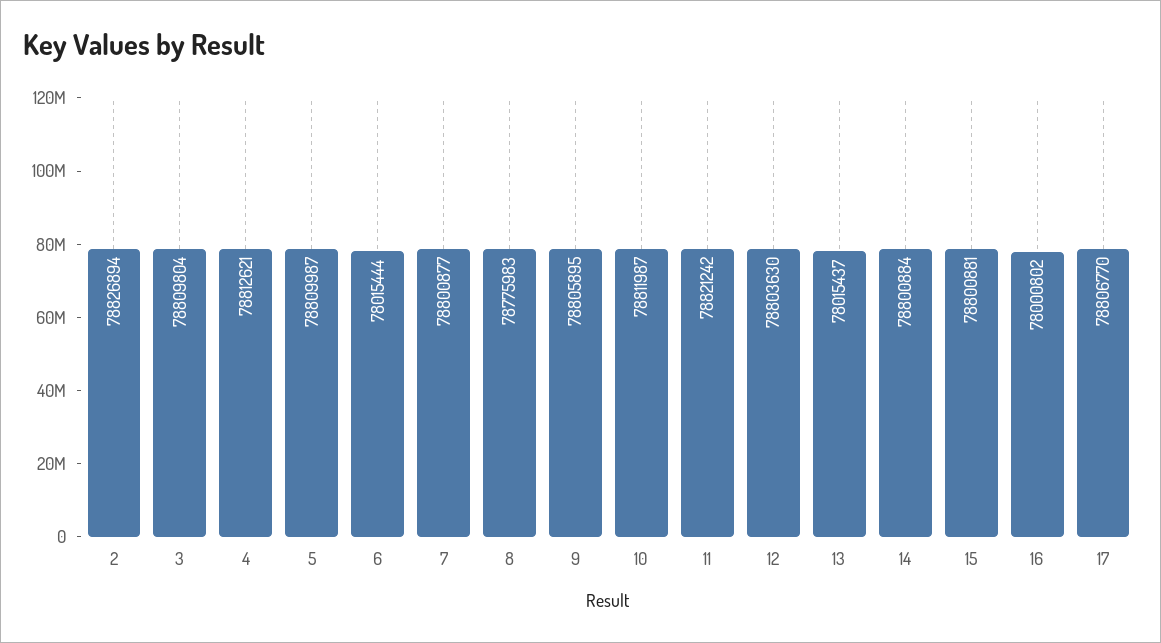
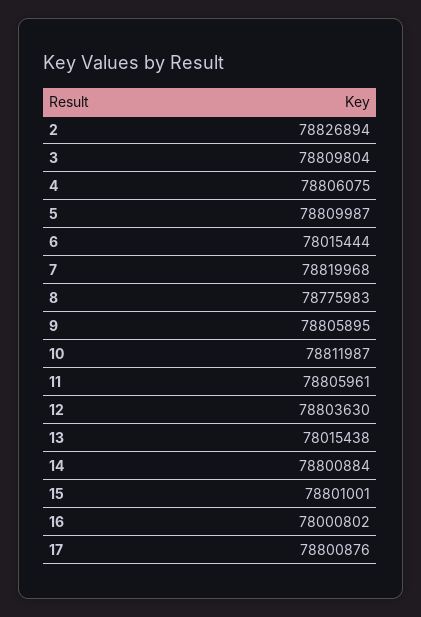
4: 78812621 -> 78806075
7: 78800877 -> 78819968
11: 78821242 -> 78805961
13: 78015437 -> 78015438
15: 78800881 -> 78801001
17: 78806770 -> 78800876

